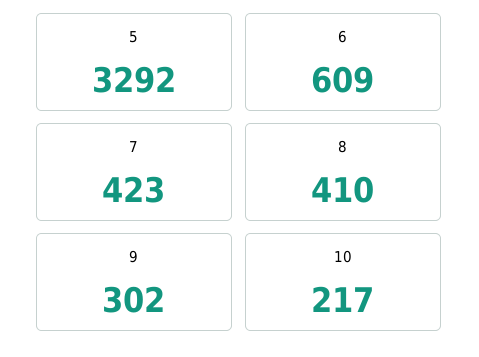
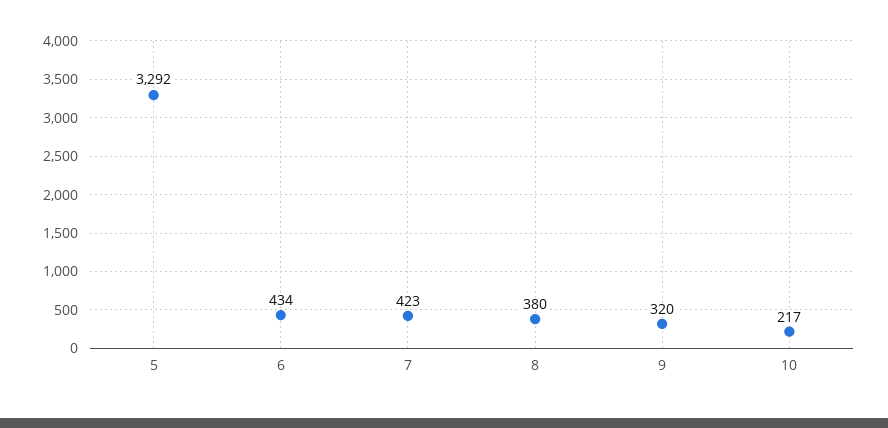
6: 609 -> 434
8: 410 -> 380
9: 302 -> 320

